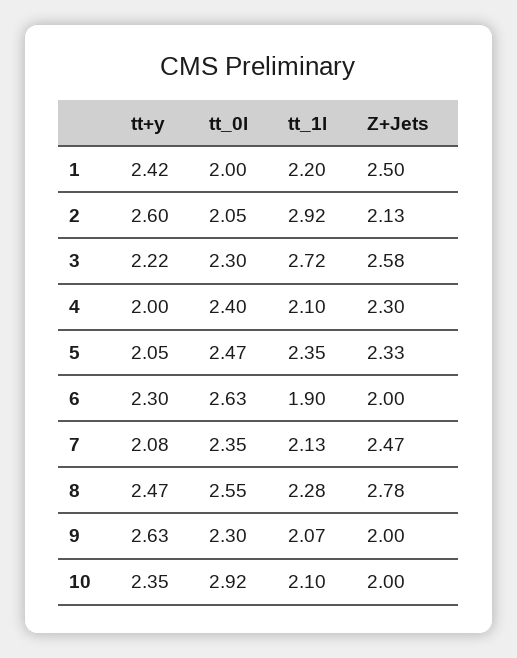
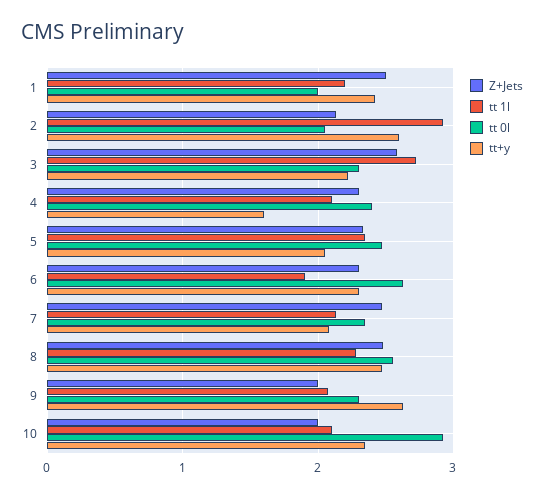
tt+y, 4: 2 -> 1.6
Z+Jets, 6: 2 -> 2.3
Z+Jets, 8: 2.78 -> 2.5

